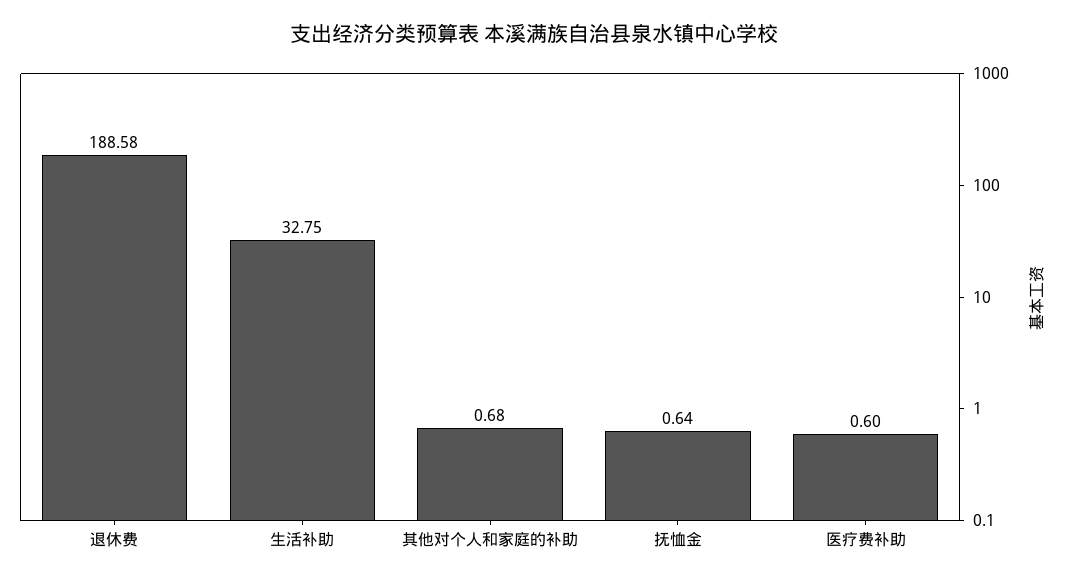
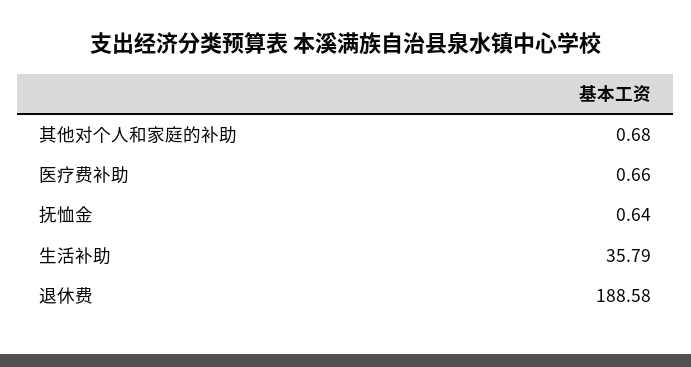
生活补助: 32.75 -> 35.79
医疗费补助: 0.6 -> 0.66

